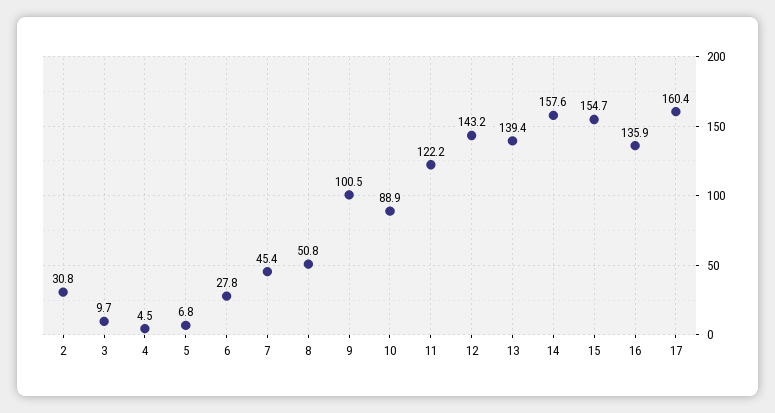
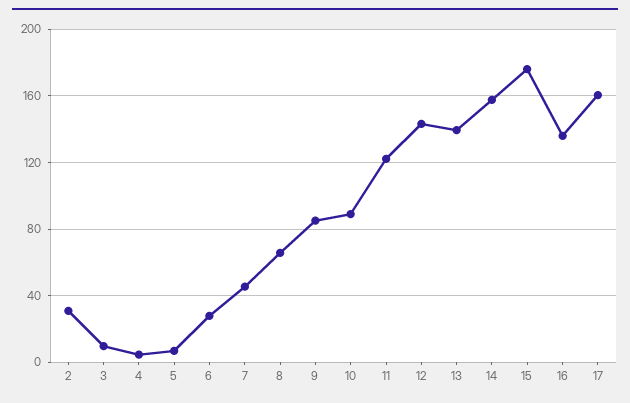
8: 50.8 -> 65
9: 100.5 -> 85
15: 154.7 -> 175

